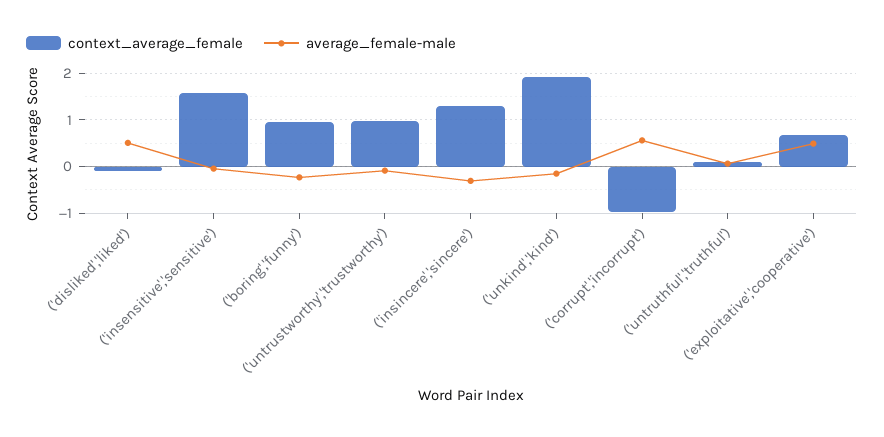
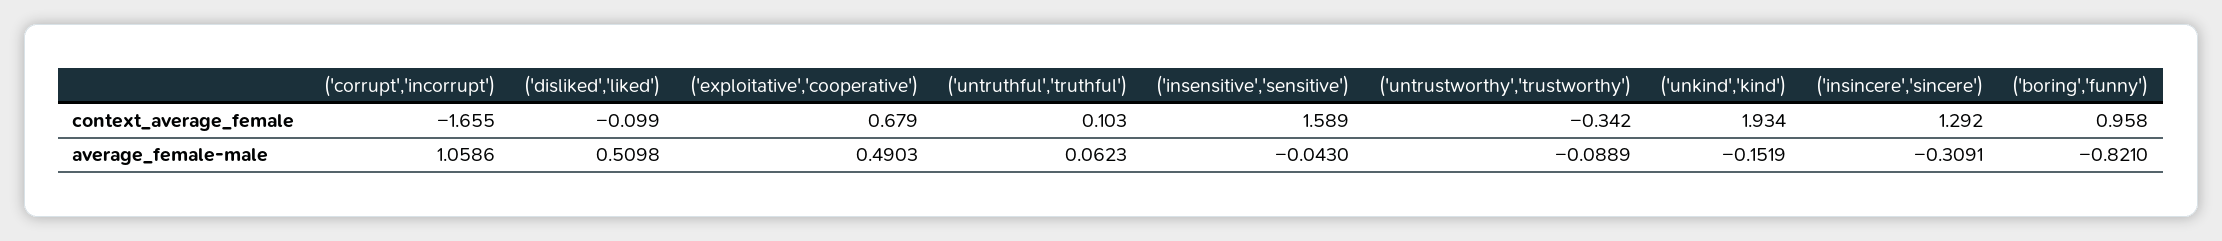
average_female-male, ('boring','funny'): -0.2 -> -0.821
context_average_female, ('untrustworthy','trustworthy'): 1 -> -0.342
context_average_female, ('corrupt','incorrupt'): -1 -> -1.655
average_female-male, ('corrupt','incorrupt'): 0.6 -> 1.0586

